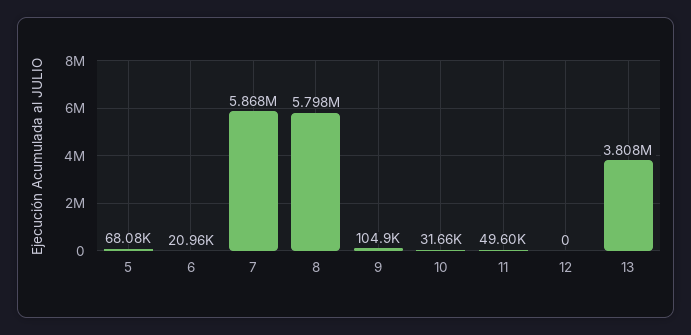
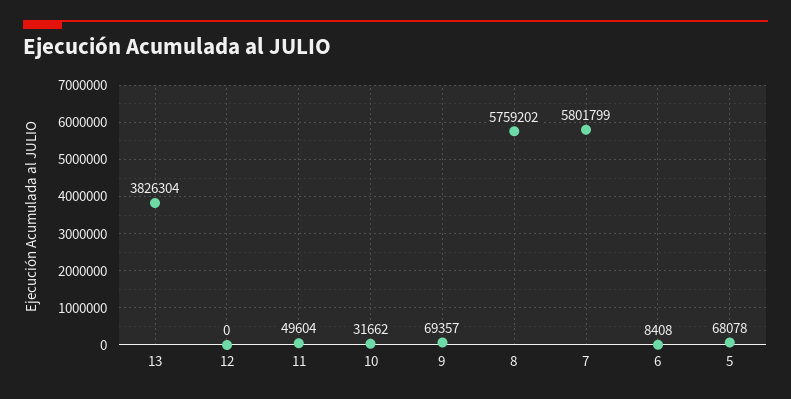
6: 20960 -> 8408
7: 5868000 -> 5801799
8: 5798000 -> 5759202
9: 104900 -> 69357
13: 3808000 -> 3826304

